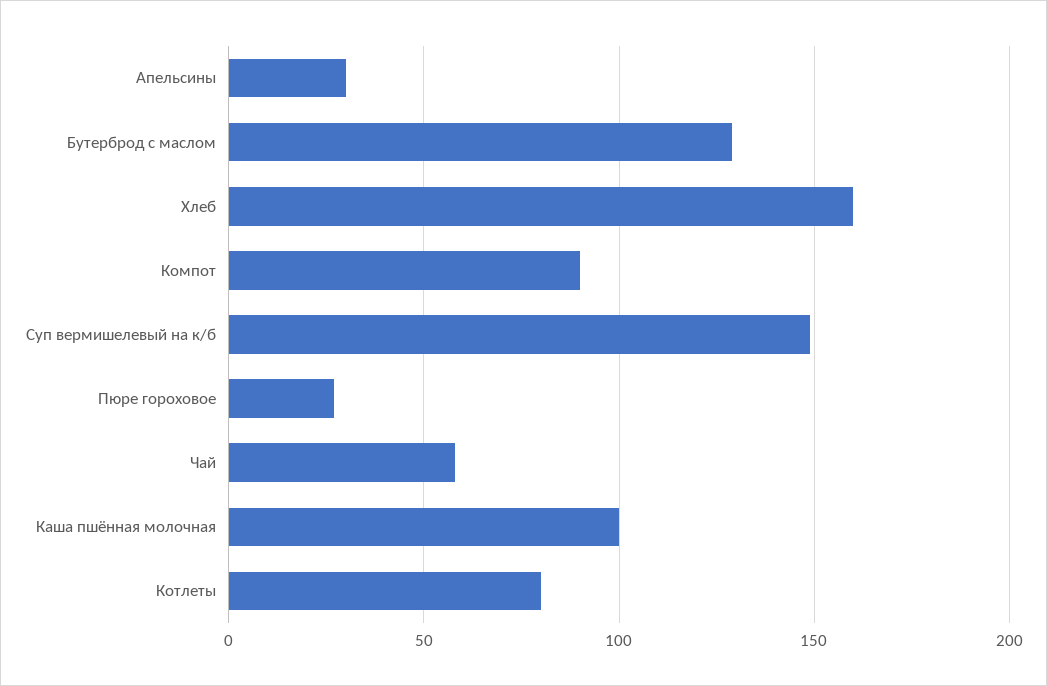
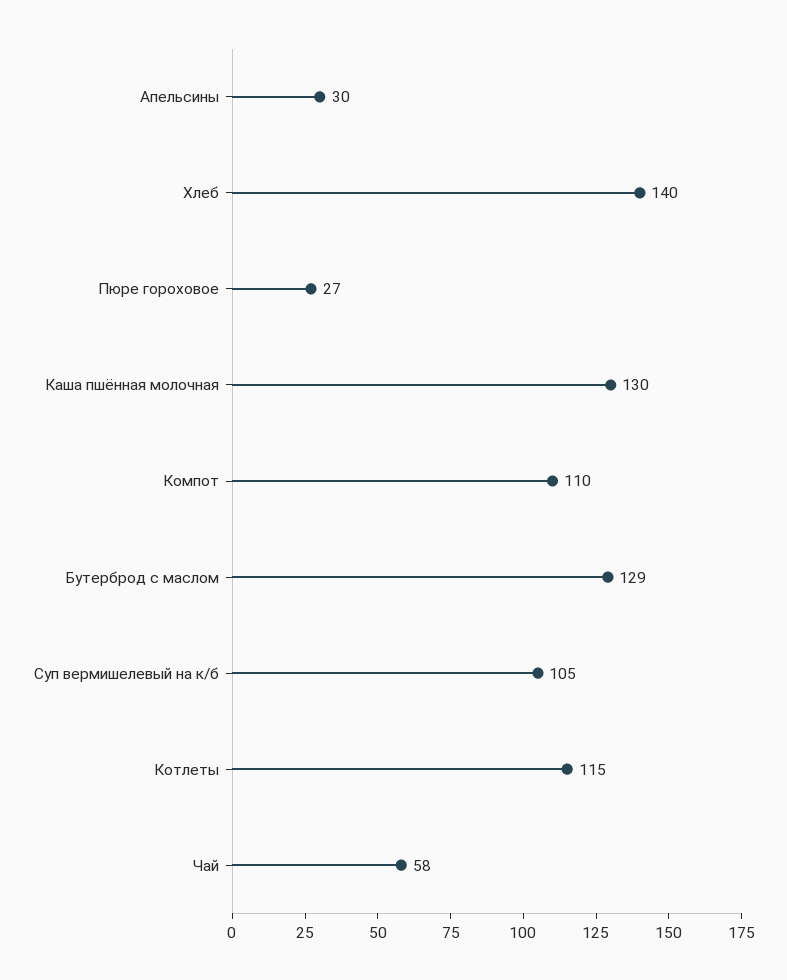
Хлеб: 160 -> 140
Компот: 90 -> 110
Суп вермишелевый на к/б: 150 -> 105
Каша пшённая молочная: 100 -> 130
Котлеты: 80 -> 115

